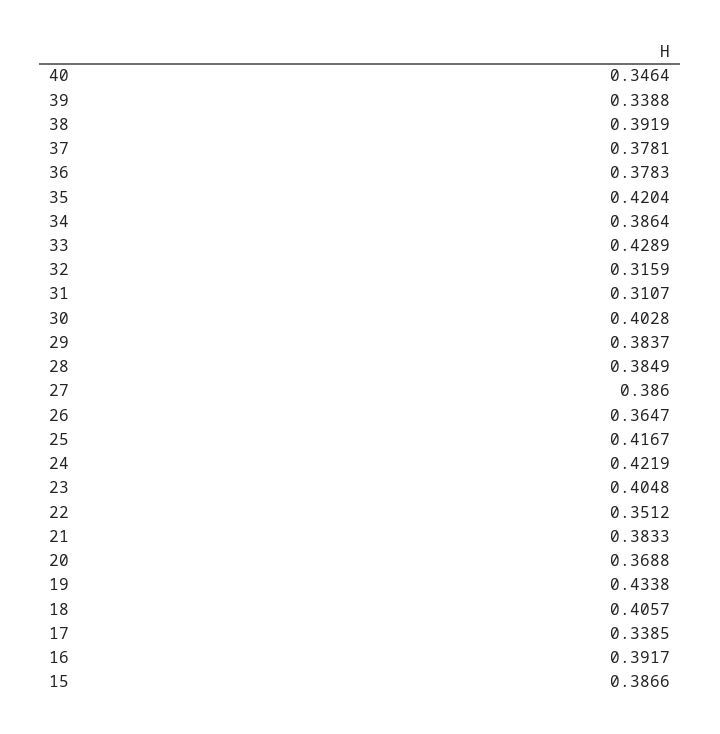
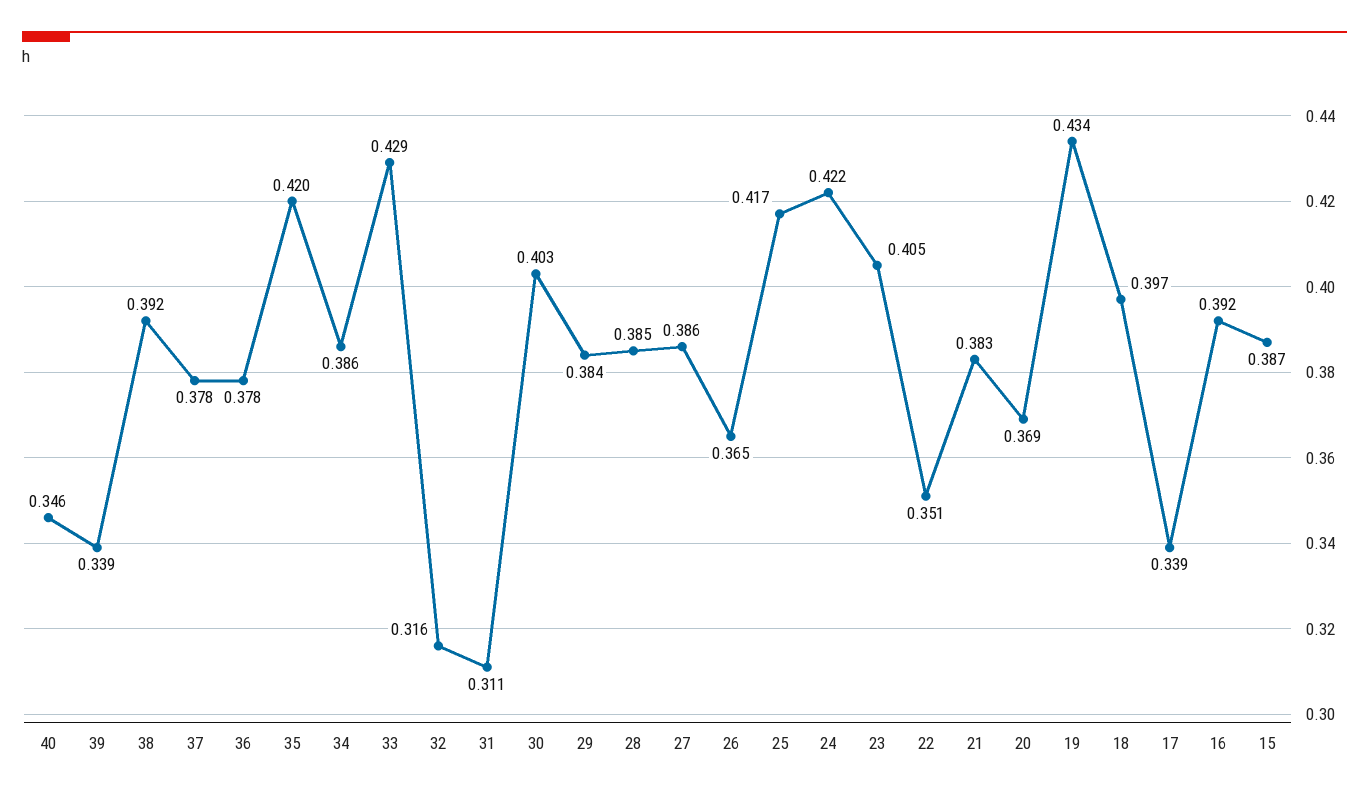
18: 0.4057 -> 0.397

